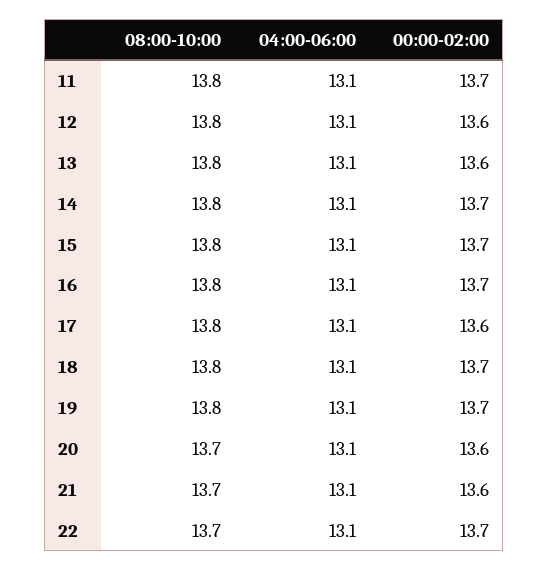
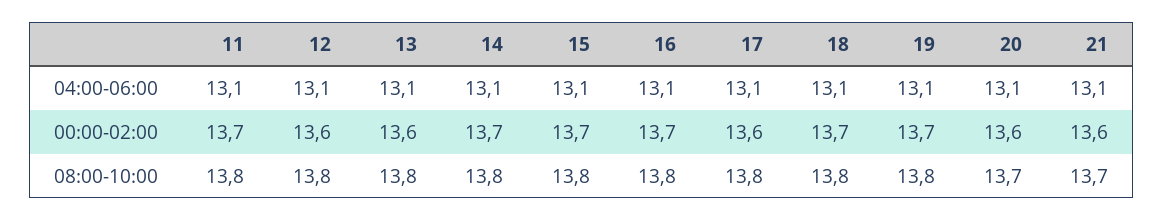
08:00-10:00, 22: 13.7 -> none
04:00-06:00, 22: 13.1 -> none
00:00-02:00, 22: 13.7 -> none

